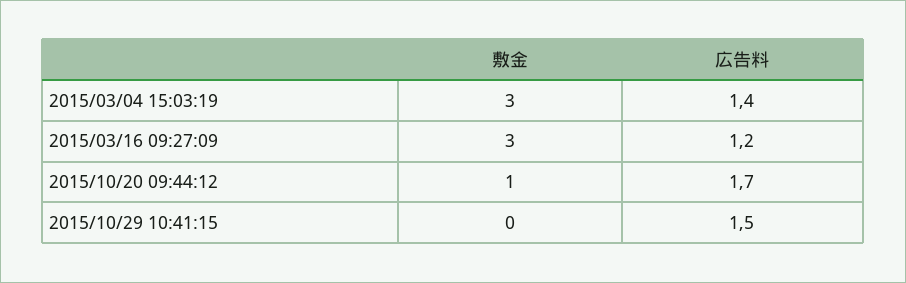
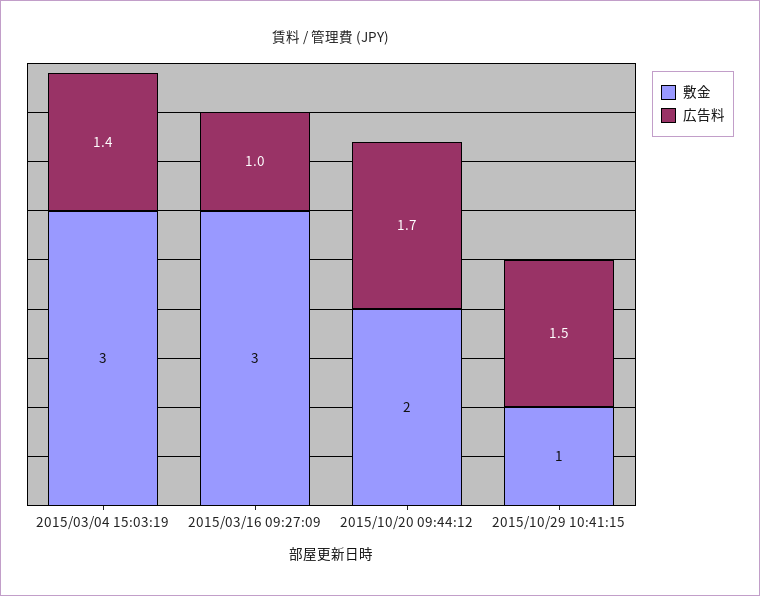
広告料, 2015/03/16 09:27:09: 1.2 -> 1
敷金, 2015/10/20 09:44:12: 1 -> 2
敷金, 2015/10/29 10:41:15: 0 -> 1

